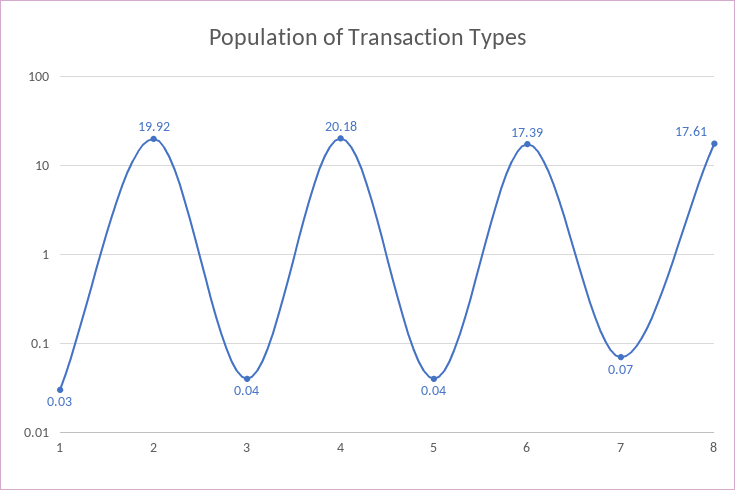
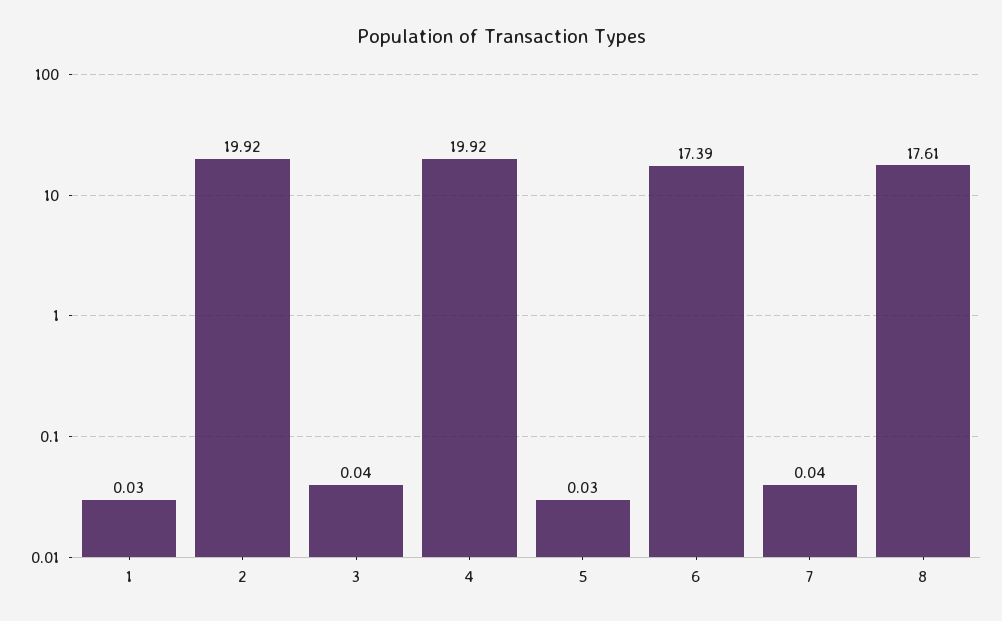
4: 20.18 -> 19.92
5: 0.04 -> 0.03
7: 0.07 -> 0.04

